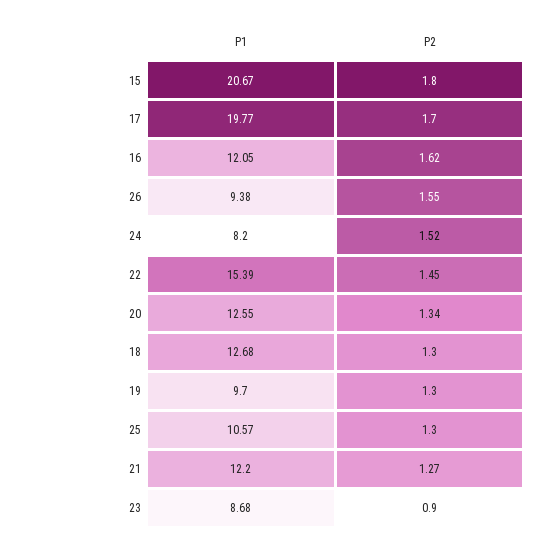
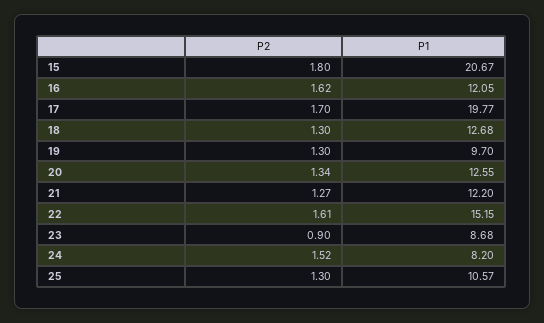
P1, 26: 9.38 -> none
P2, 26: 1.55 -> none
P1, 22: 15.39 -> 15.15
P2, 22: 1.45 -> 1.61

